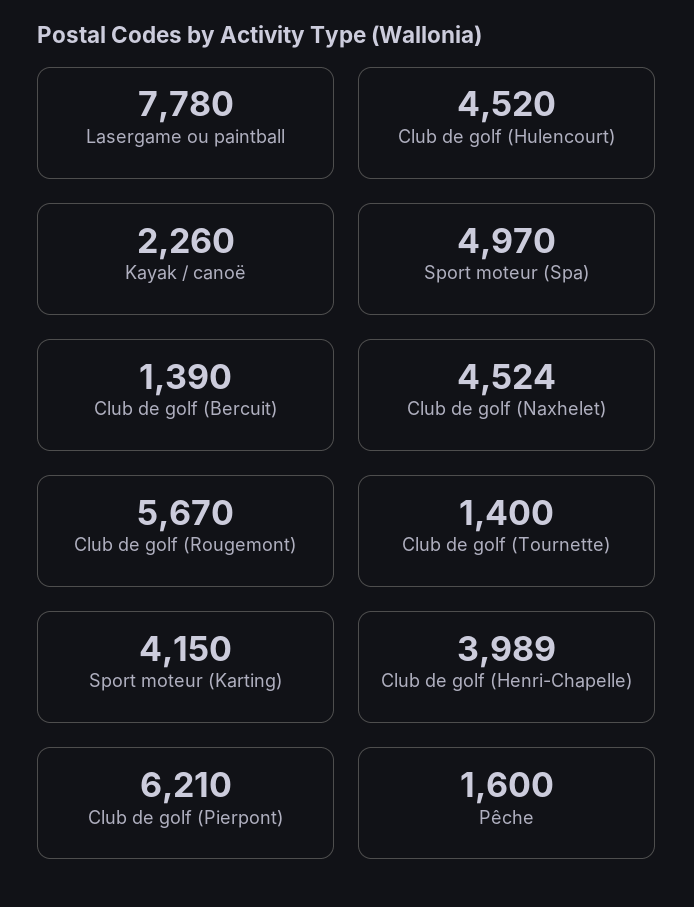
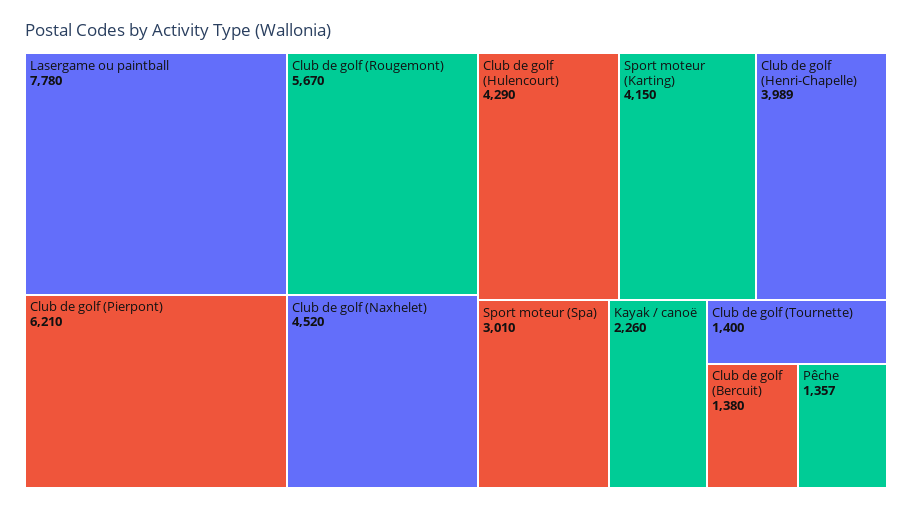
Club de golf (Hulencourt): 4520 -> 4290
Sport moteur (Spa): 4970 -> 3010
Club de golf (Bercuit): 1390 -> 1380
Club de golf (Naxhelet): 4524 -> 4520
Pêche: 1600 -> 1357

